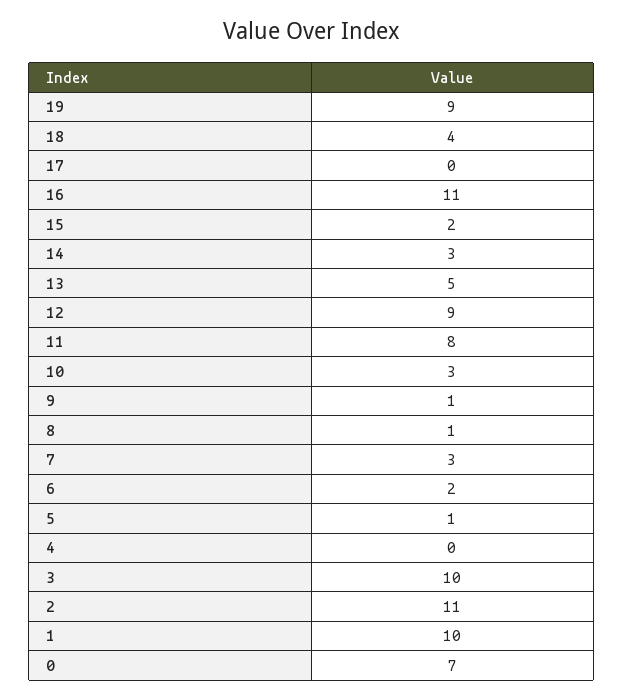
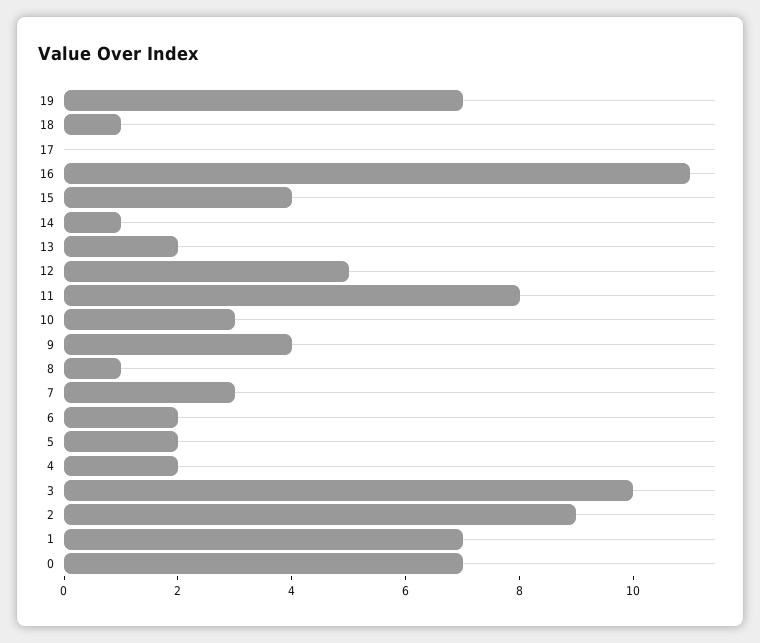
19: 9 -> 7
18: 4 -> 1
15: 2 -> 4
14: 3 -> 1
13: 5 -> 2
12: 9 -> 5
9: 1 -> 4
5: 1 -> 2
4: 0 -> 2
2: 11 -> 9
1: 10 -> 7

